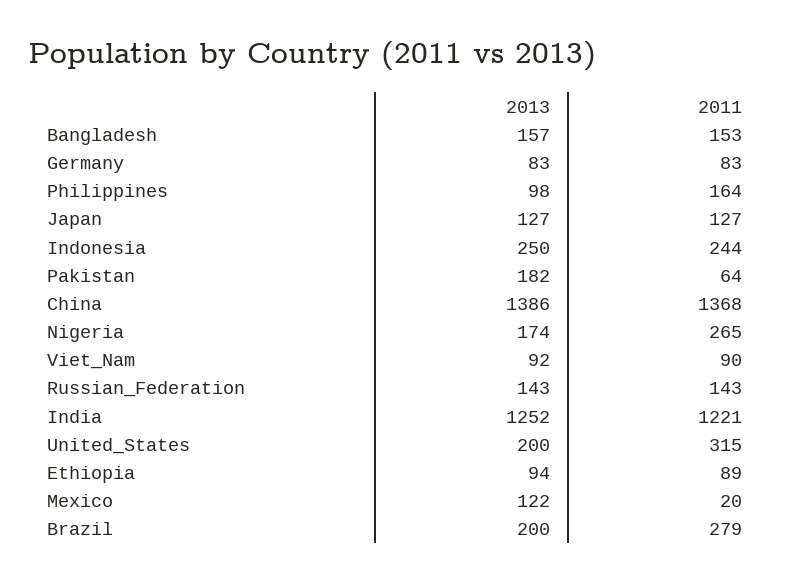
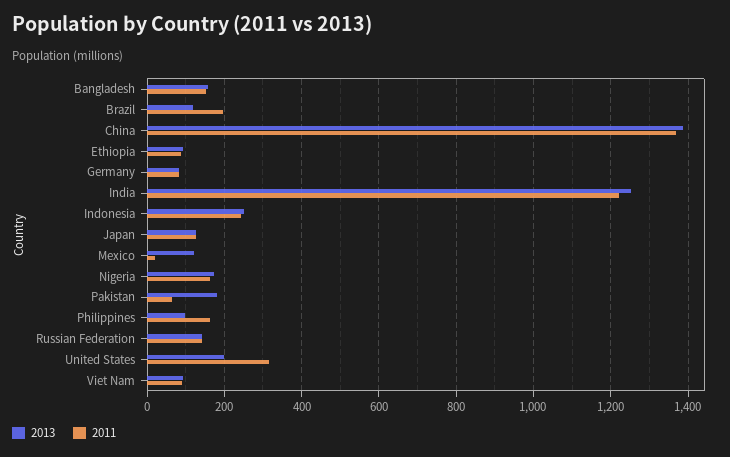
2011, Nigeria: 265 -> 160
2013, Brazil: 200 -> 120
2011, Brazil: 279 -> 200

